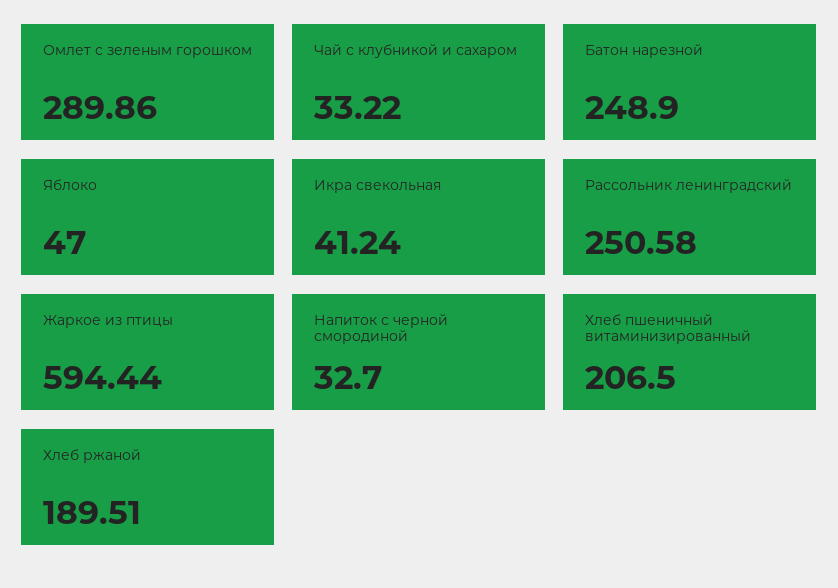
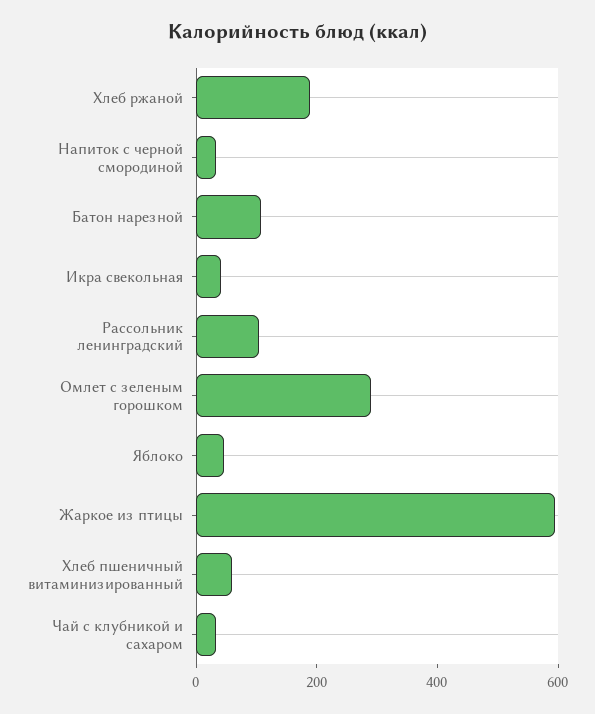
Батон нарезной: 248.9 -> 100
Рассольник ленинградский: 250.58 -> 100
Хлеб пшеничный витаминизированный: 206.5 -> 50

